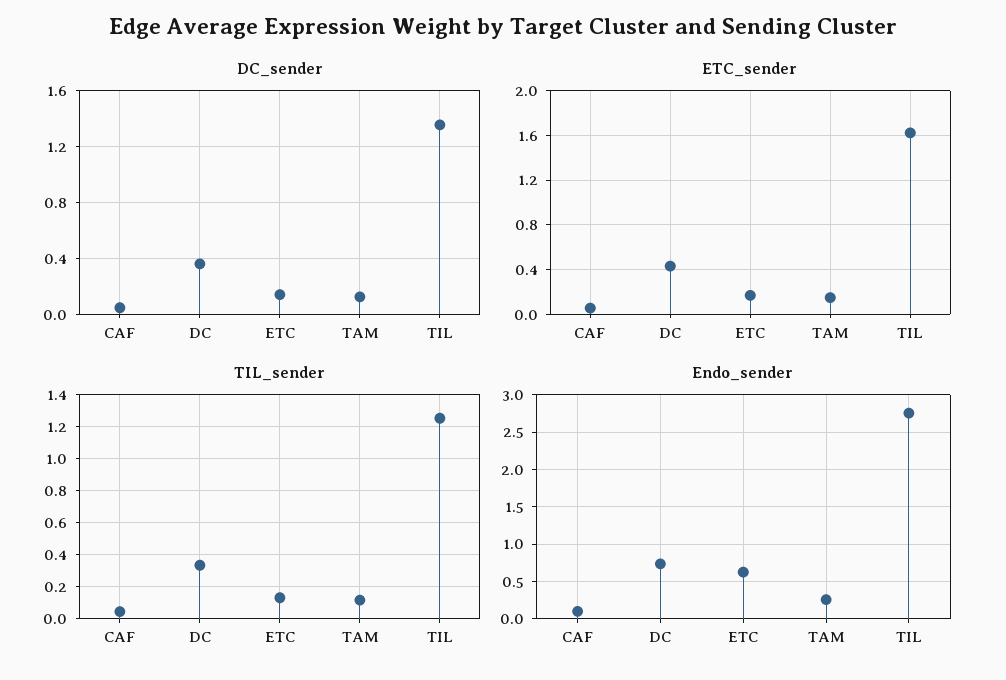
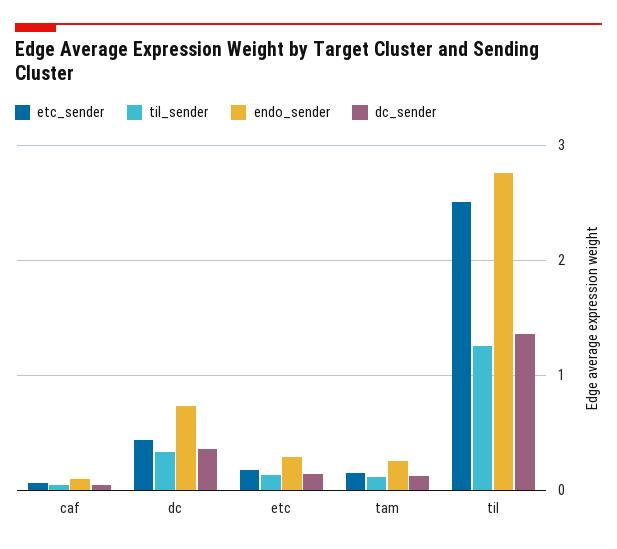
ETC_sender, TIL: 1.6 -> 2.5
Endo_sender, ETC: 0.6 -> 0.3

